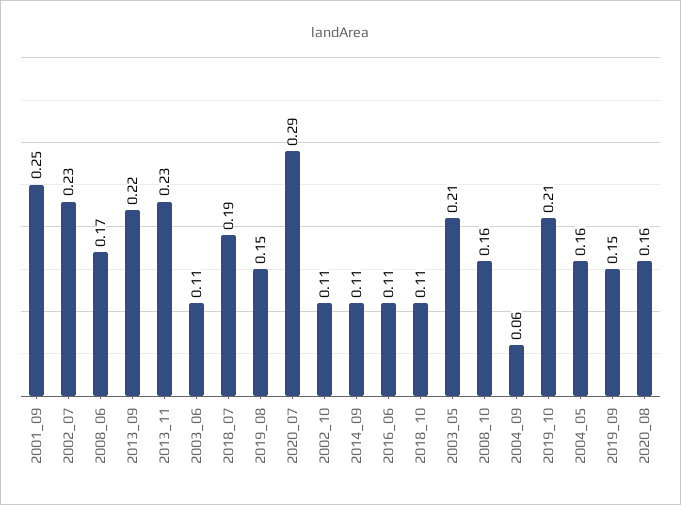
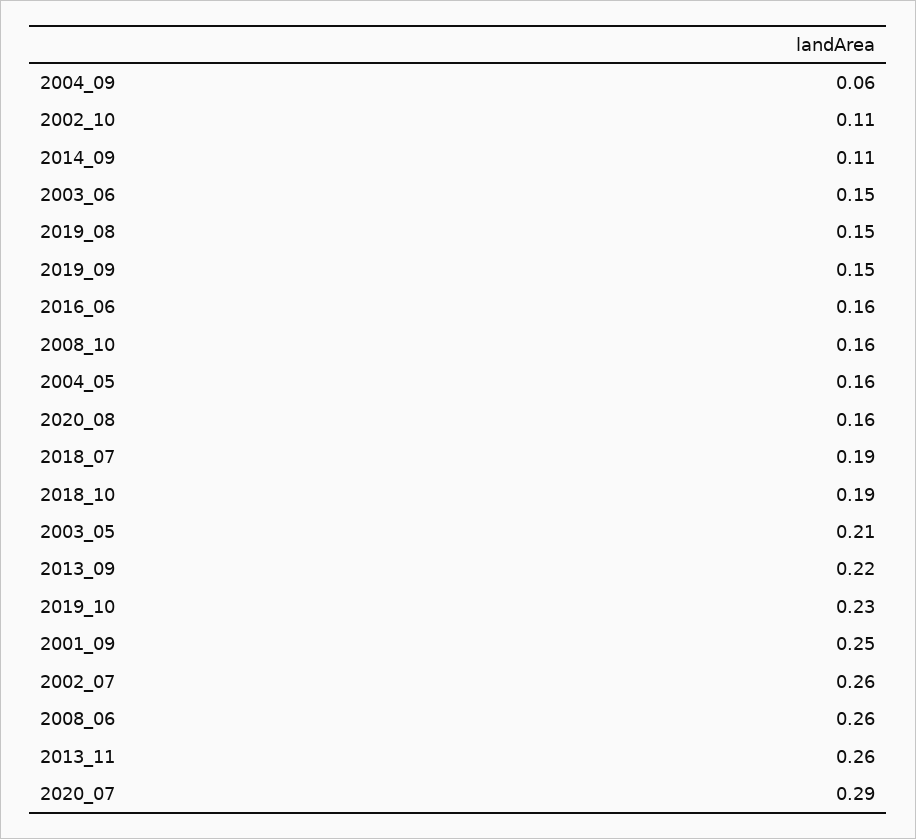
2002_07: 0.23 -> 0.26
2008_06: 0.17 -> 0.26
2013_11: 0.23 -> 0.26
2003_06: 0.11 -> 0.15
2016_06: 0.11 -> 0.16
2018_10: 0.11 -> 0.19
2019_10: 0.21 -> 0.23

